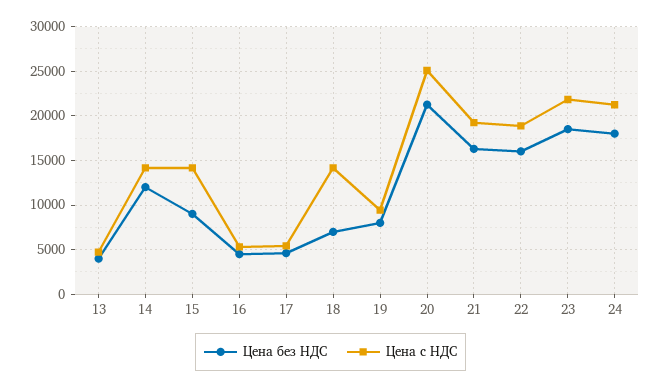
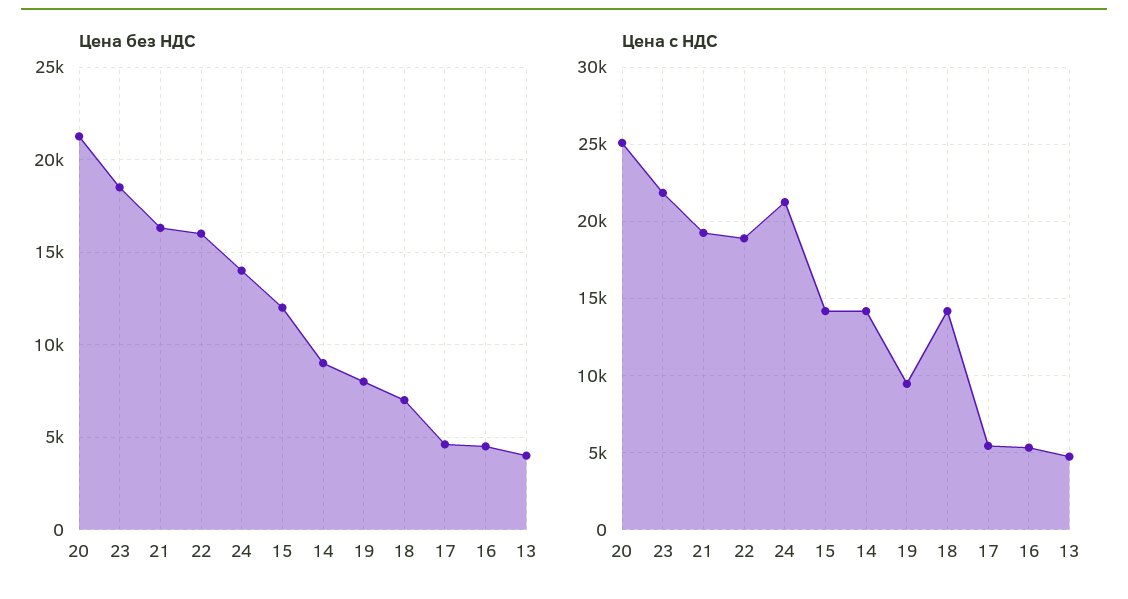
Цена без НДС, 14: 12000 -> 9000
Цена без НДС, 15: 9000 -> 12000
Цена без НДС, 24: 18000 -> 14000

